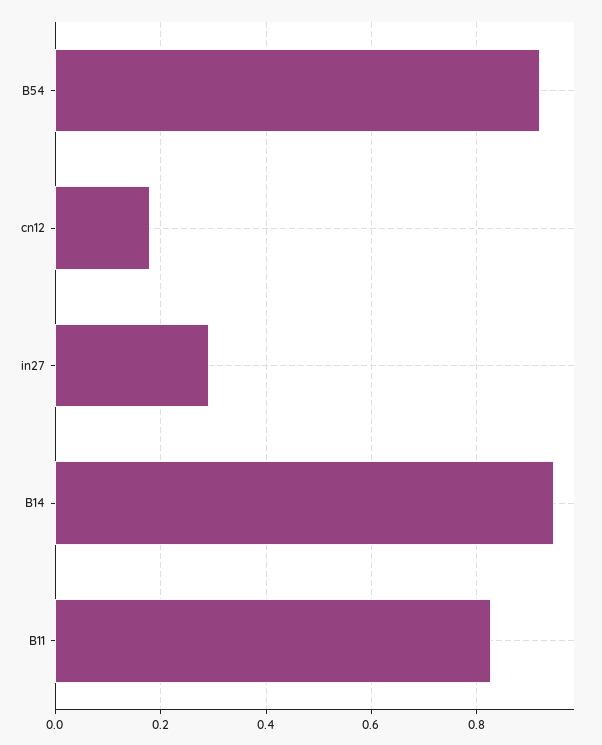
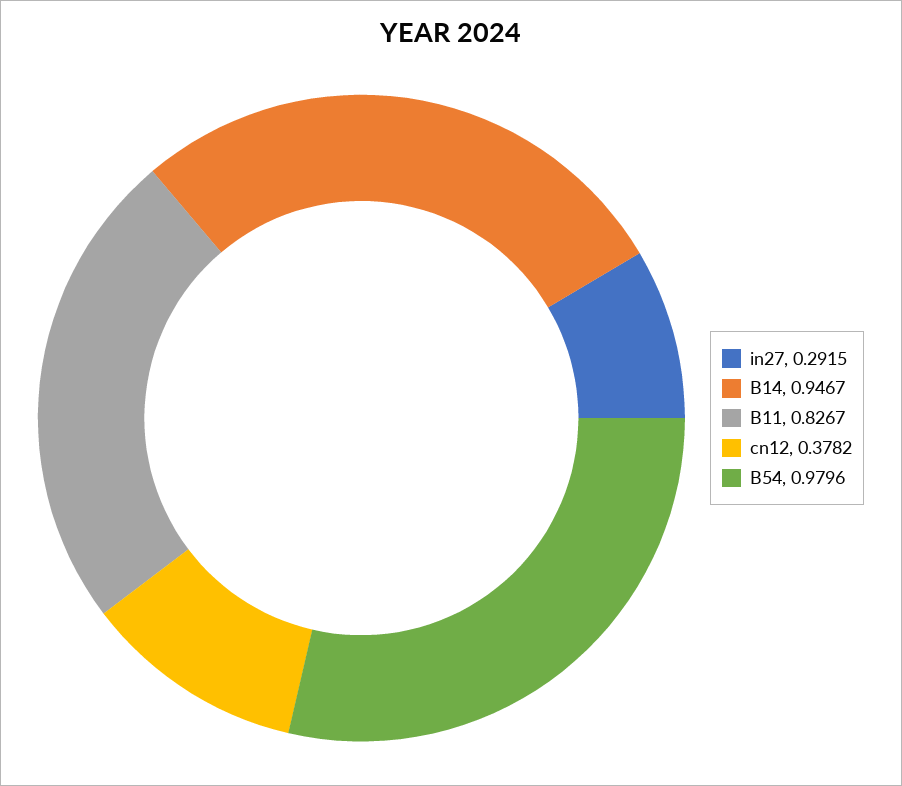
B54: 0.92 -> 0.9796
cn12: 0.18 -> 0.3782

